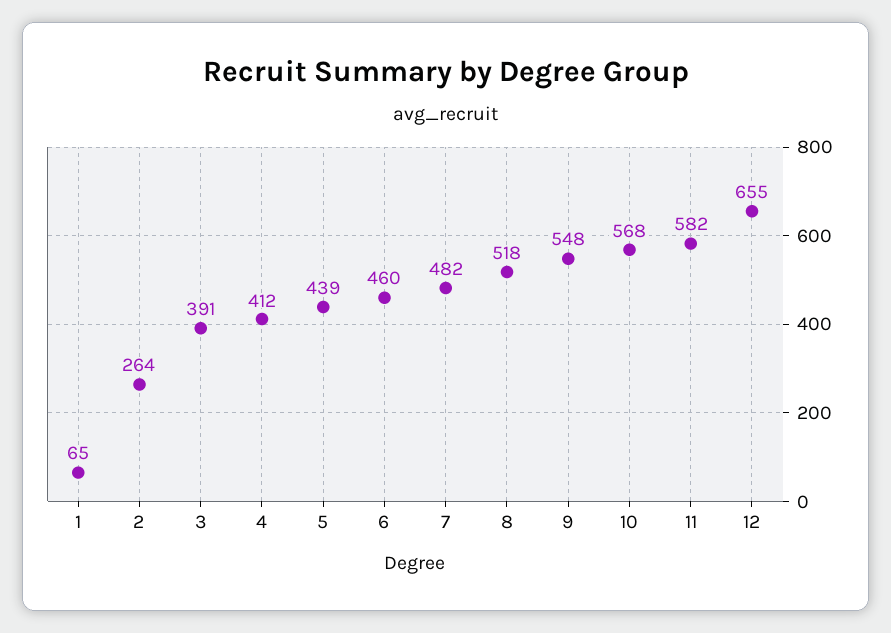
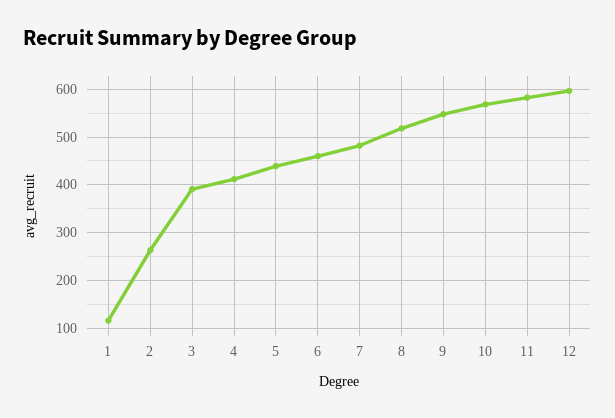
1: 65 -> 120
12: 655 -> 600

